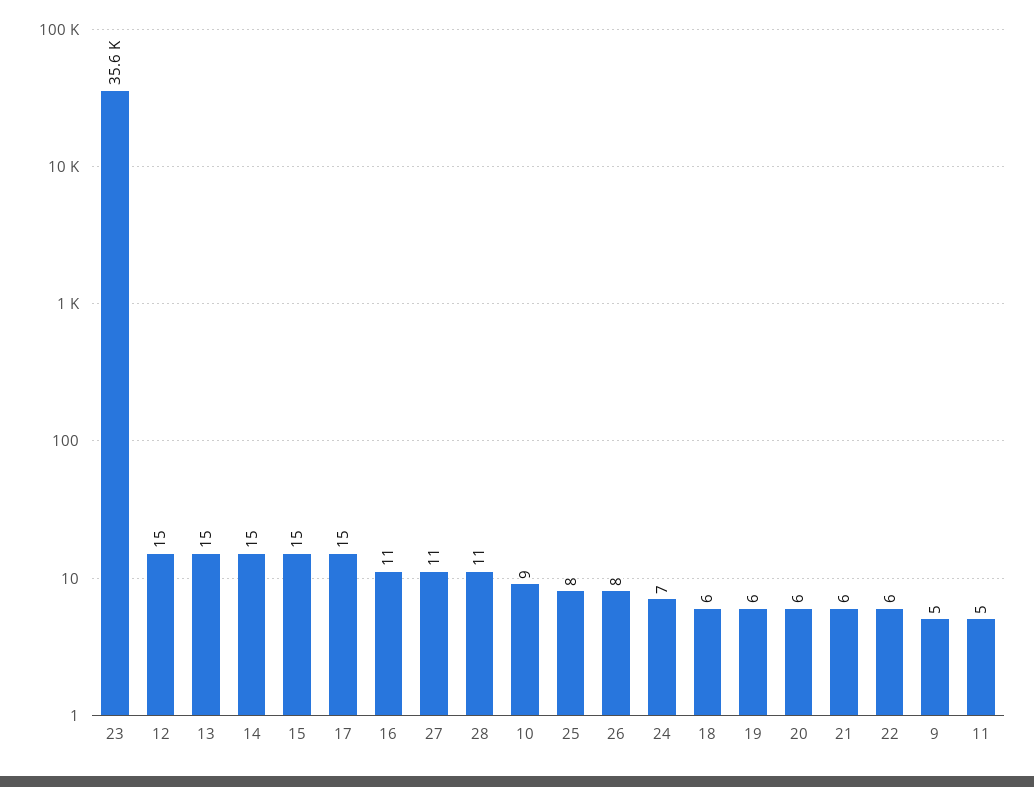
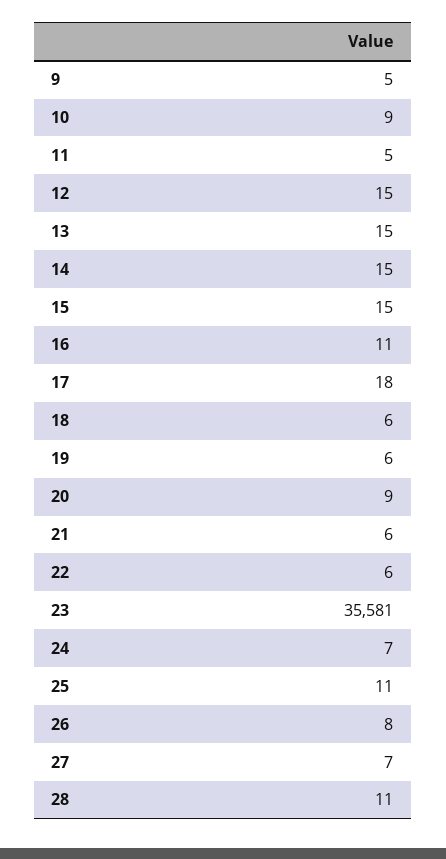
17: 15 -> 18
27: 11 -> 7
25: 8 -> 11
20: 6 -> 9

